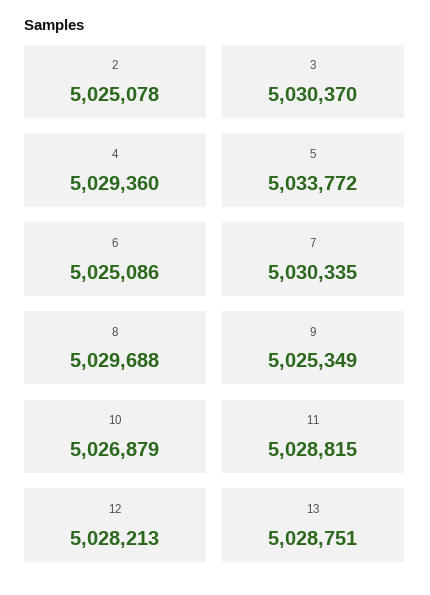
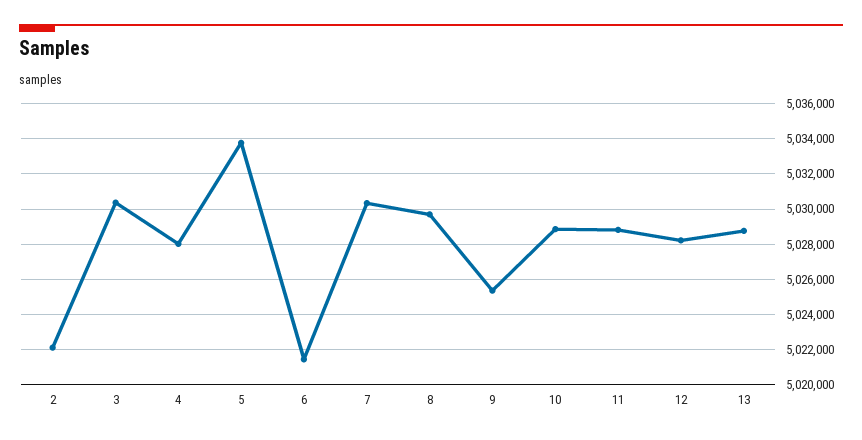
2: 5025078 -> 5022000
4: 5029360 -> 5028000
6: 5025086 -> 5021500
10: 5026879 -> 5029000

